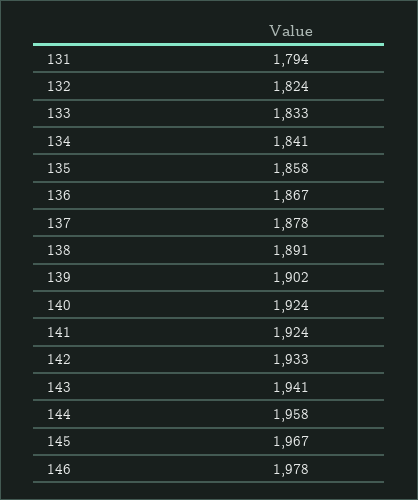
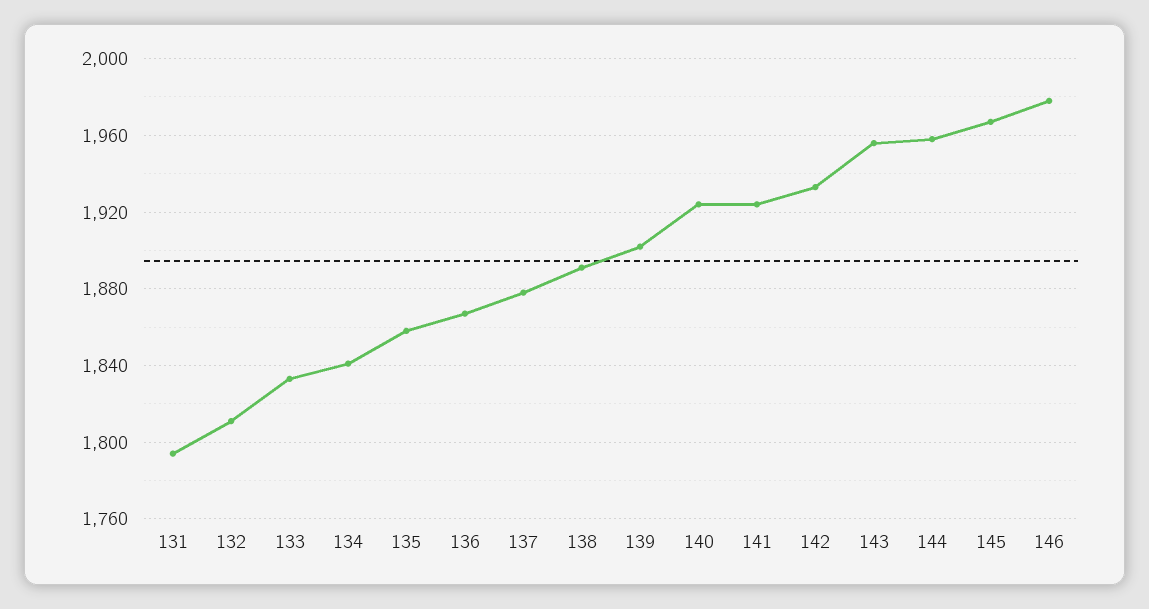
132: 1824 -> 1810
143: 1941 -> 1955

